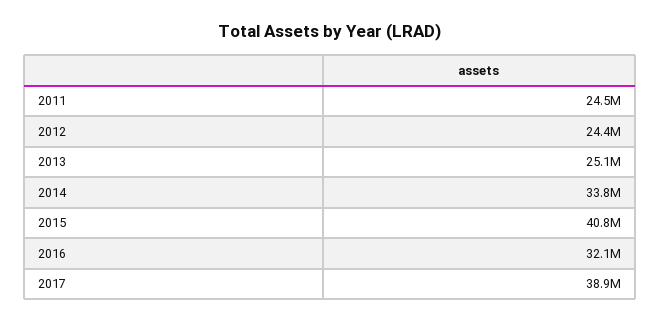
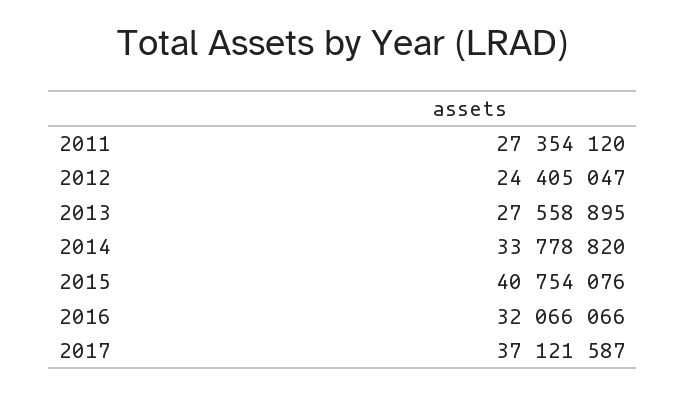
2011: 24500000 -> 27354120
2013: 25100000 -> 27558895
2017: 38900000 -> 37121587

